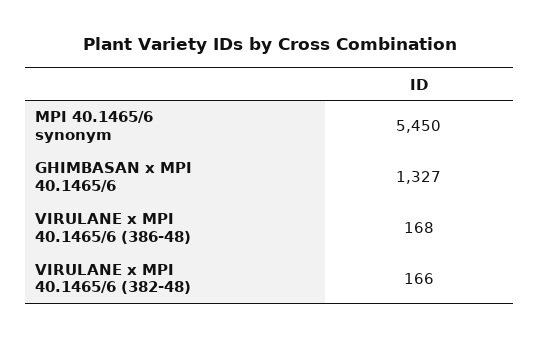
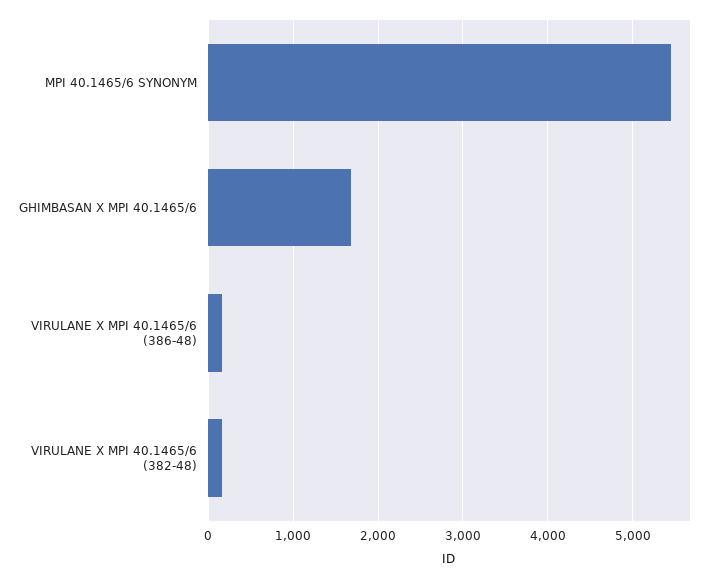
GHIMBASAN x MPI 40.1465/6: 1327 -> 1700

